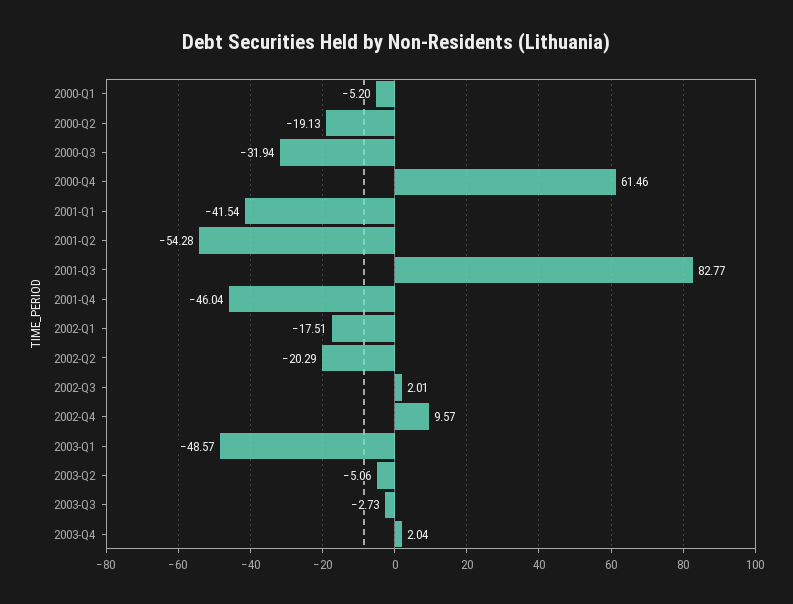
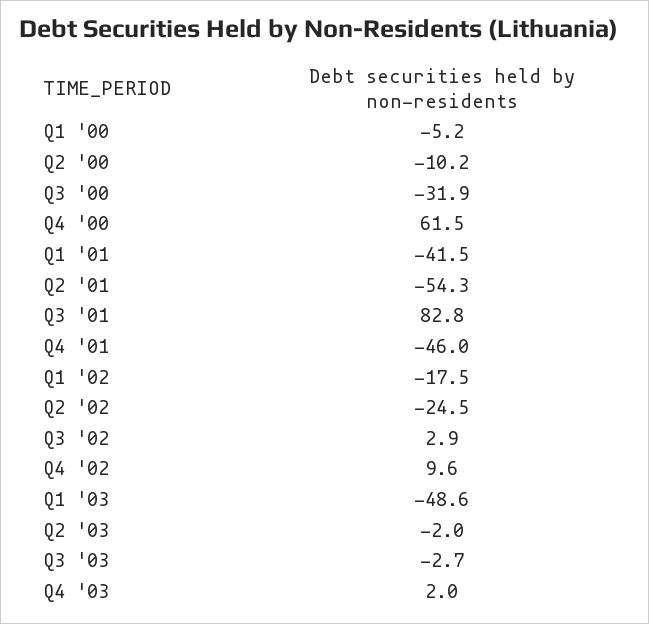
2000-Q2: -19.13 -> -10.2
2002-Q2: -20.29 -> -24.5
2002-Q3: 2.01 -> 2.9
2003-Q2: -5.06 -> -2

